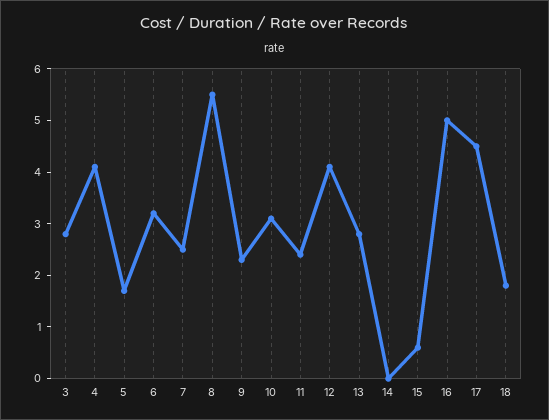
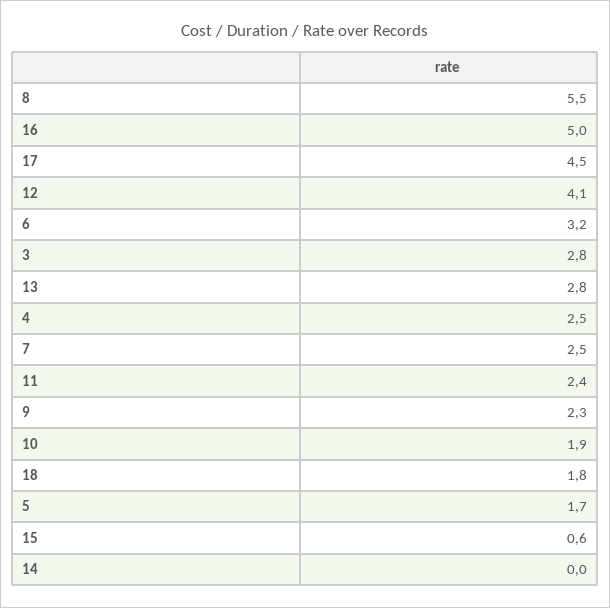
4: 4 -> 2.5
10: 3 -> 1.9

